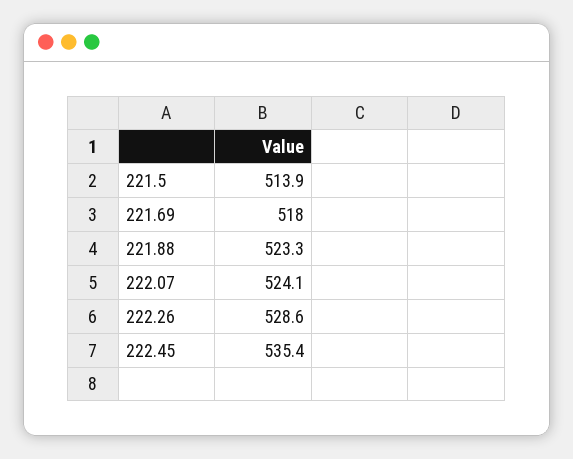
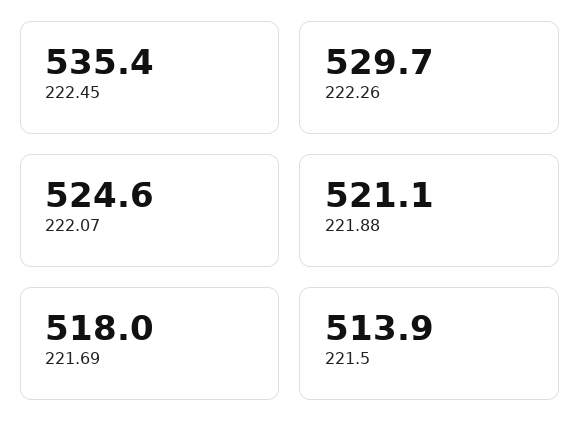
221.88: 523.3 -> 521.1
222.07: 524.1 -> 524.6
222.26: 528.6 -> 529.7

